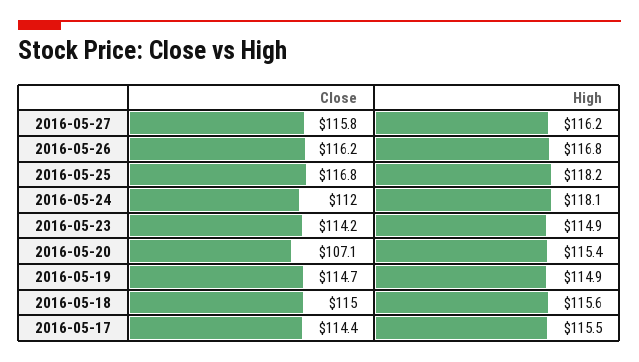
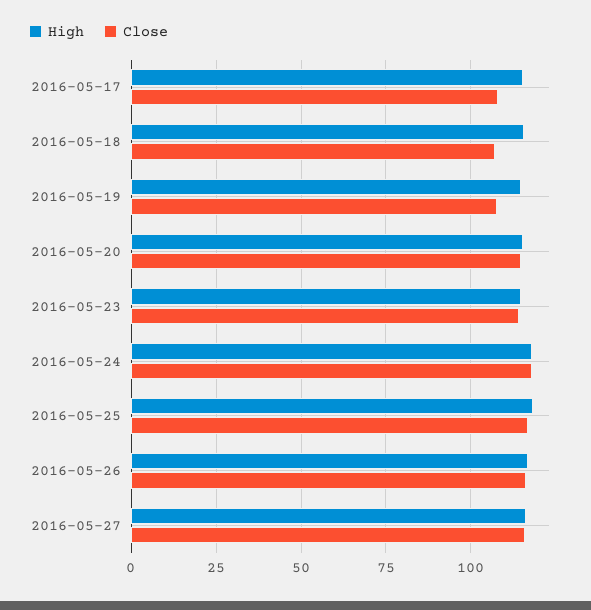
Close, 2016-05-24: 112 -> 117.5
Close, 2016-05-20: 107.1 -> 115
Close, 2016-05-19: 114.7 -> 107.5
Close, 2016-05-18: 115 -> 107.5
Close, 2016-05-17: 114.4 -> 107.5

